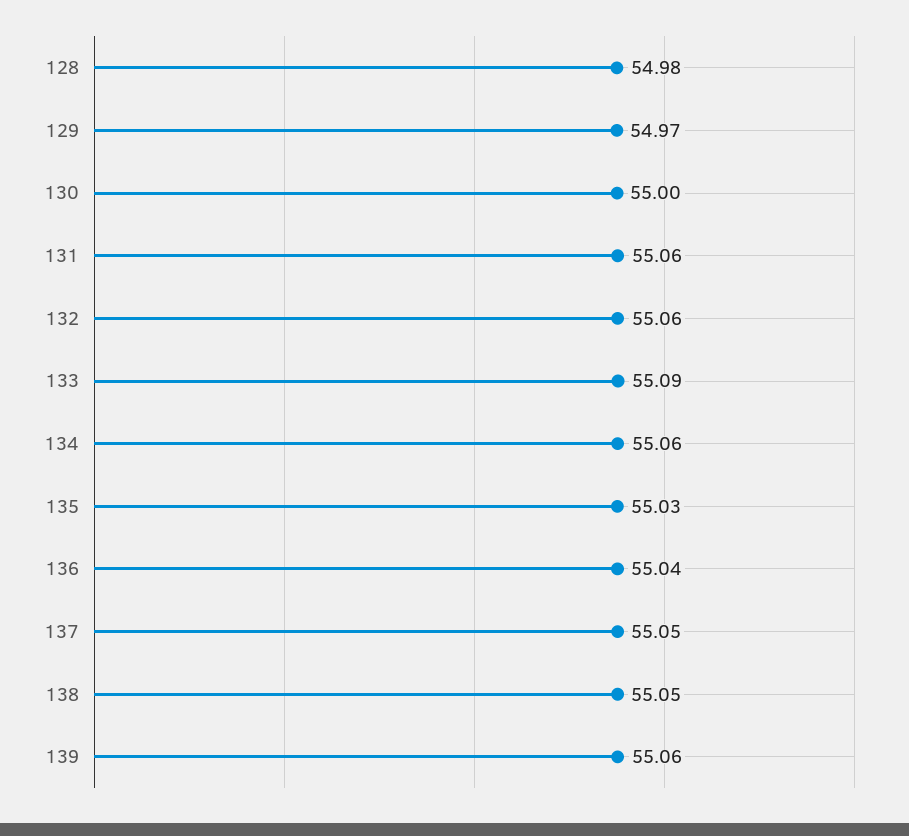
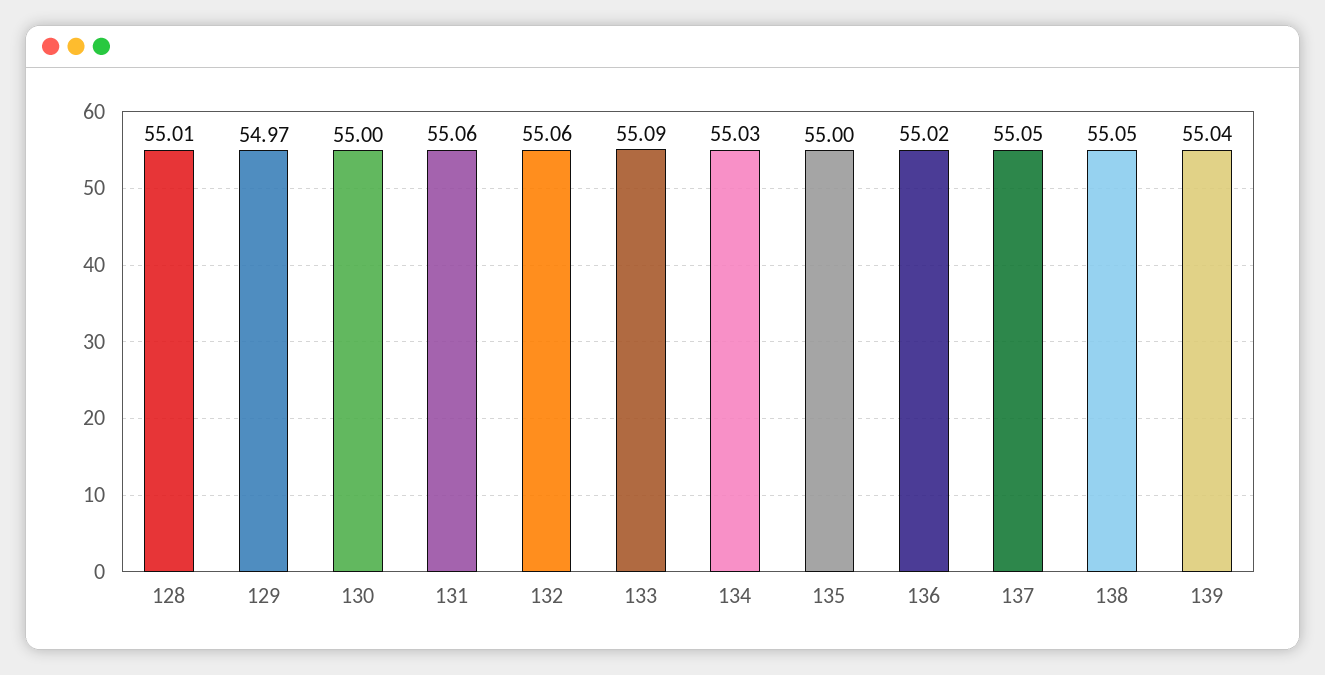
128: 54.98 -> 55.01
134: 55.06 -> 55.03
135: 55.03 -> 55
136: 55.04 -> 55.02
139: 55.06 -> 55.04

